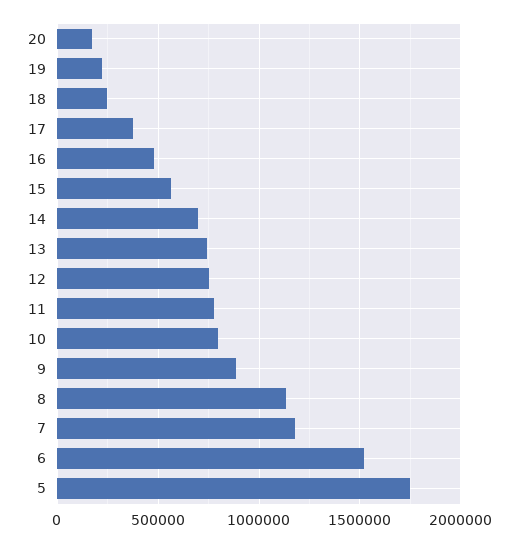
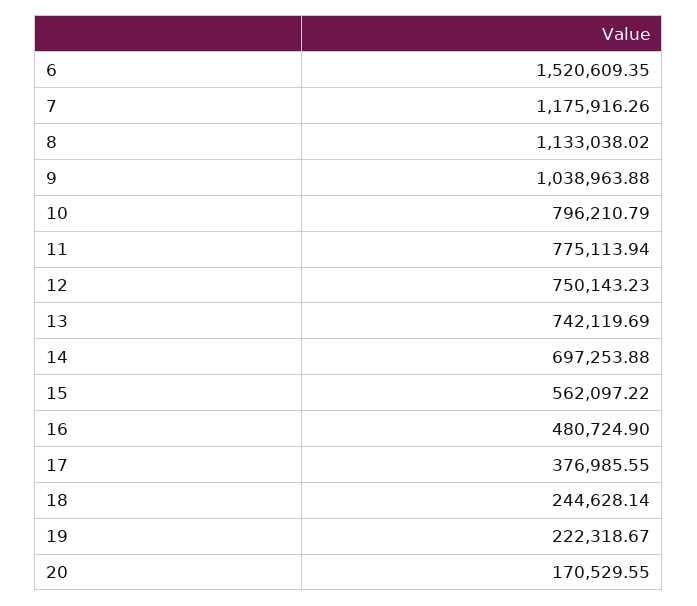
9: 900000 -> 1038963.88
5: 1750000 -> none

